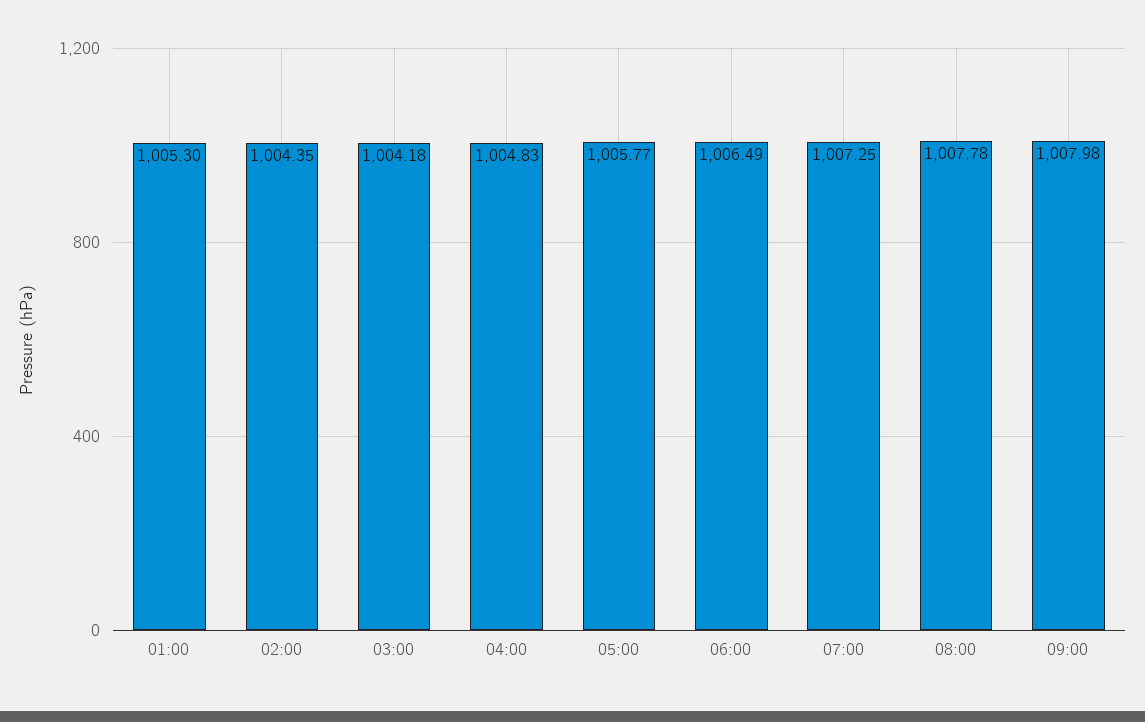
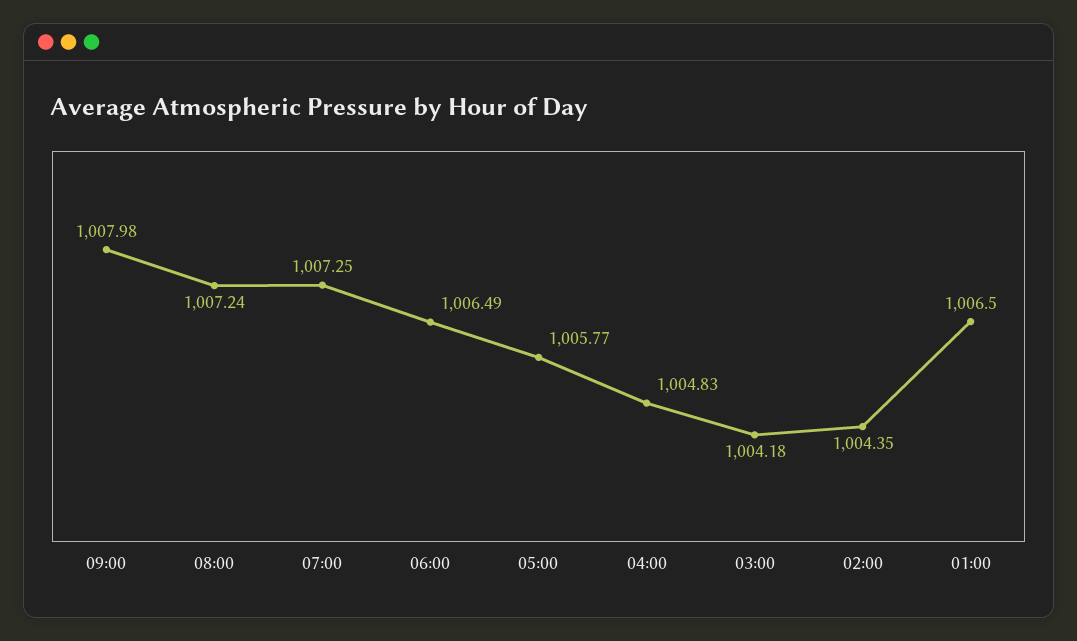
01:00: 1005.3 -> 1006.5
08:00: 1007.78 -> 1007.24

